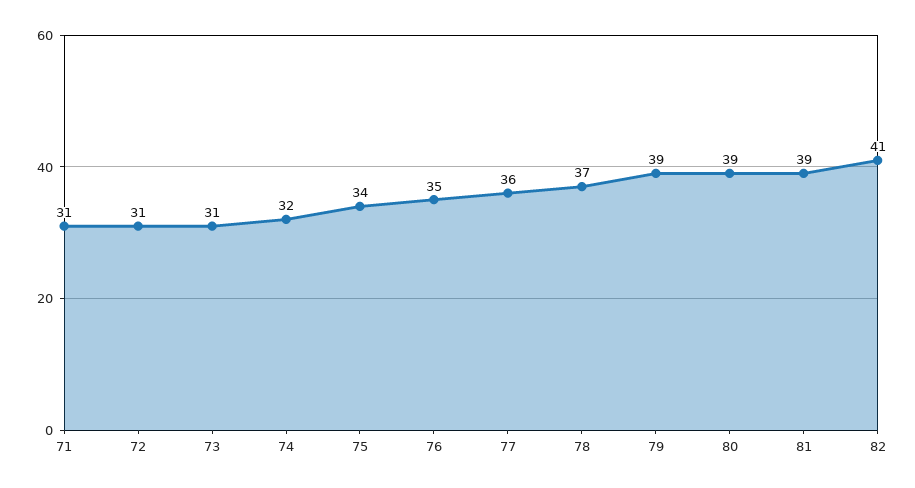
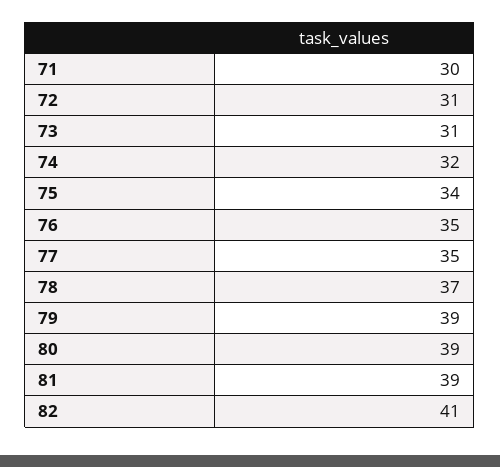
71: 31 -> 30
77: 36 -> 35

